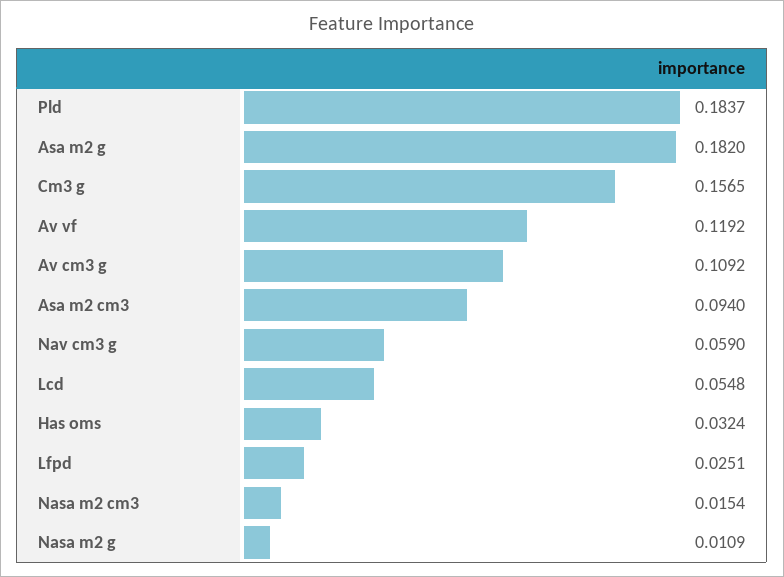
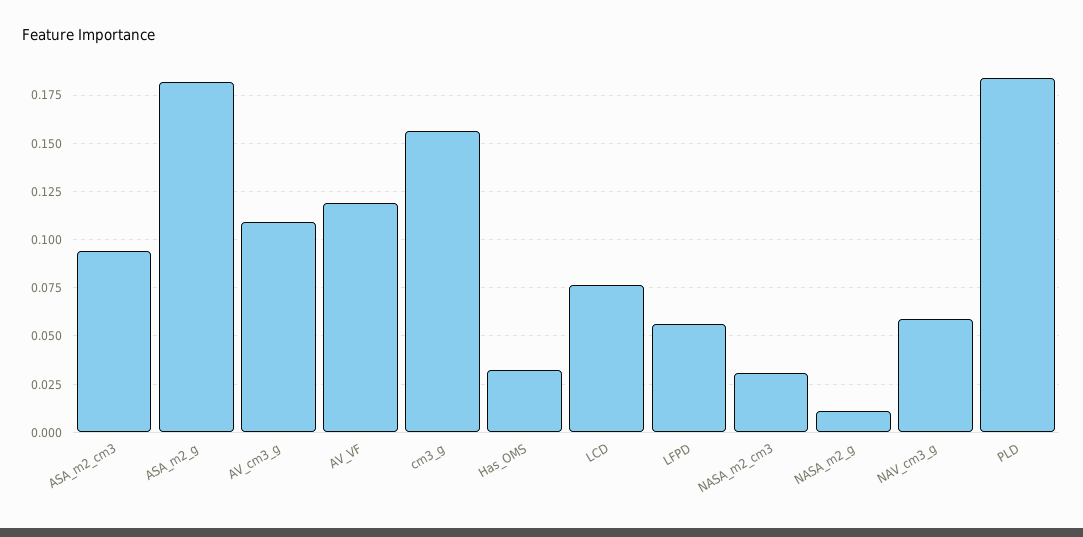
Lcd: 0.0548 -> 0.075
Lfpd: 0.0251 -> 0.055
Nasa m2 cm3: 0.0154 -> 0.03

